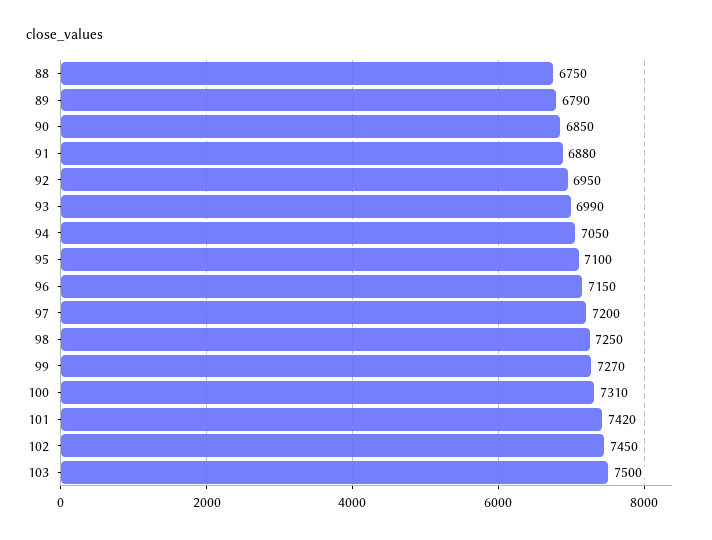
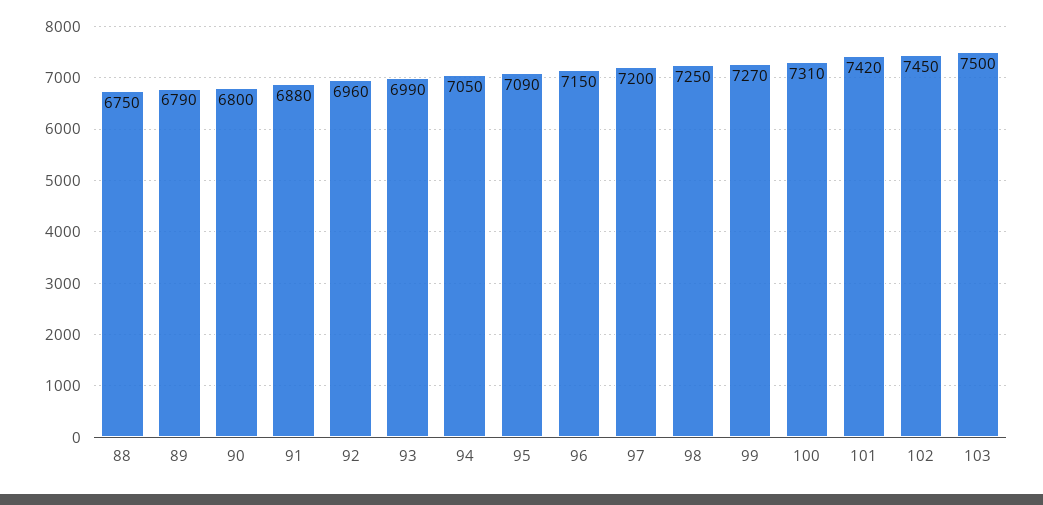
90: 6850 -> 6800
92: 6950 -> 6960
95: 7100 -> 7090

